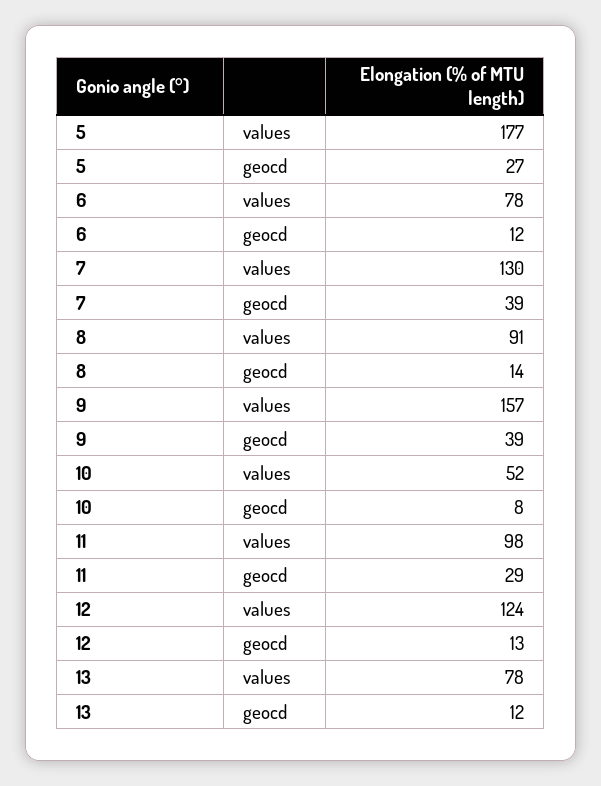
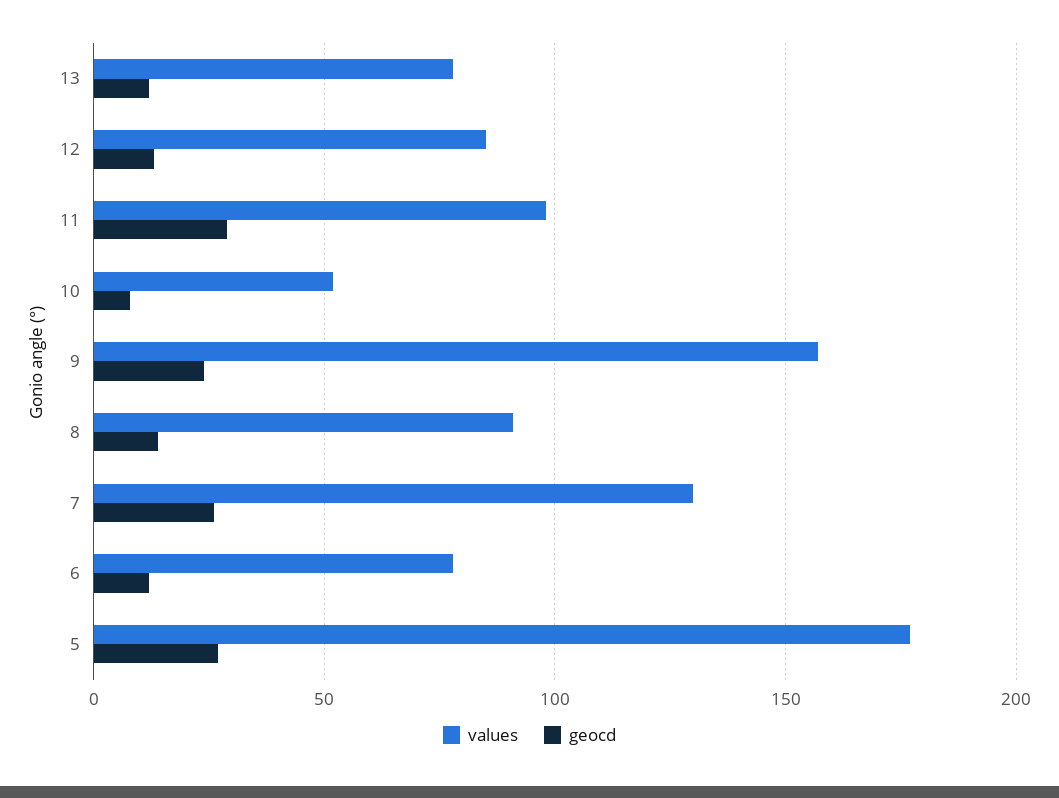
geocd, 7: 39 -> 25
geocd, 9: 39 -> 25
values, 12: 124 -> 85

